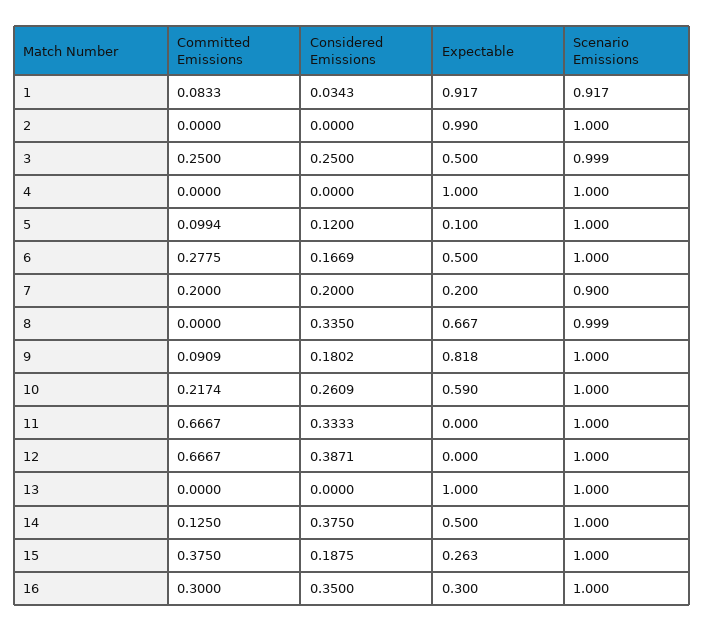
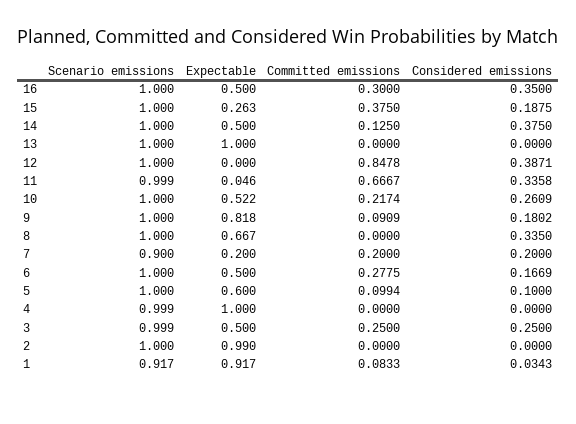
Scenario Emissions, 4: 1 -> 0.999
Considered Emissions, 5: 0.12 -> 0.1
Expectable, 5: 0.1 -> 0.6
Scenario Emissions, 8: 0.999 -> 1
Expectable, 10: 0.59 -> 0.522
Considered Emissions, 11: 0.3333 -> 0.3358
Expectable, 11: 0 -> 0.046
Scenario Emissions, 11: 1 -> 0.999
Committed Emissions, 12: 0.6667 -> 0.8478
Expectable, 16: 0.3 -> 0.5

